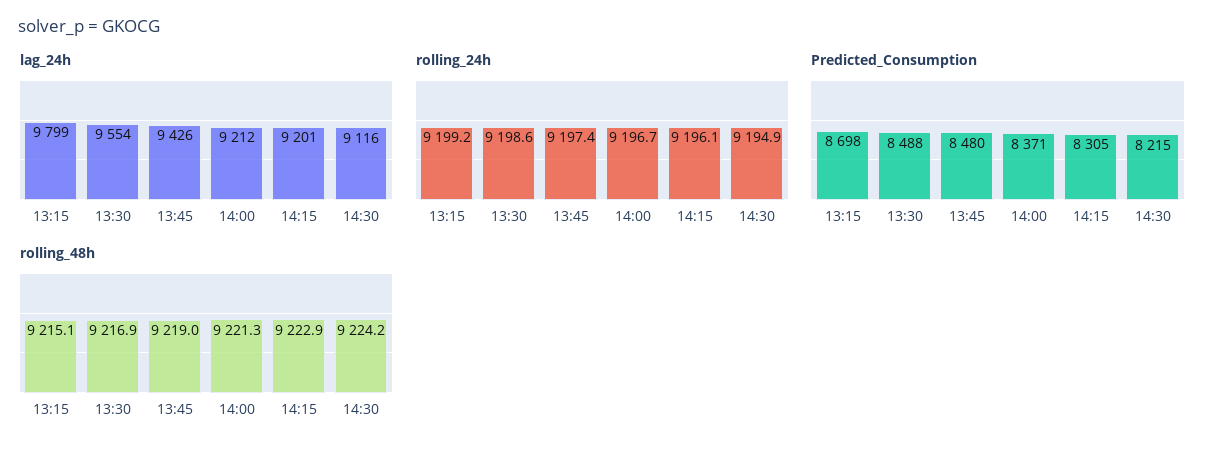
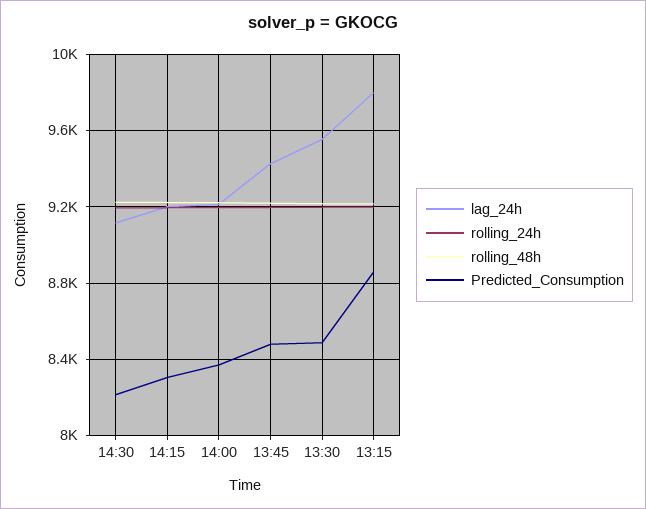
Predicted_Consumption, 13:15: 8698 -> 8850

